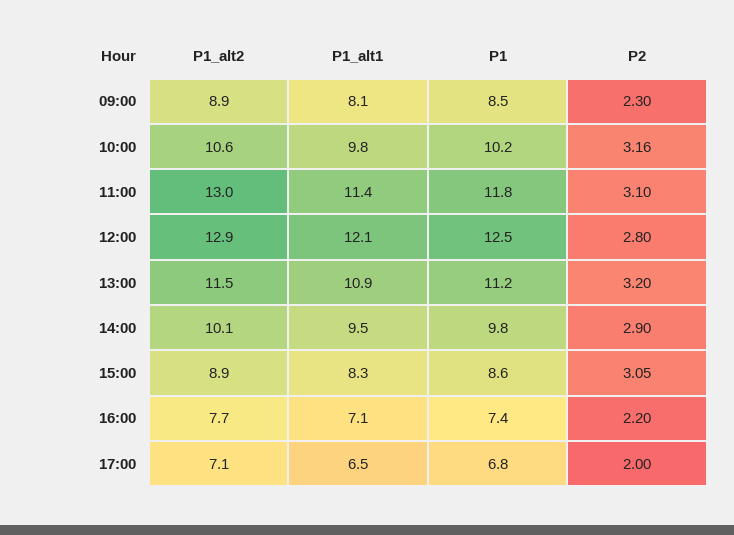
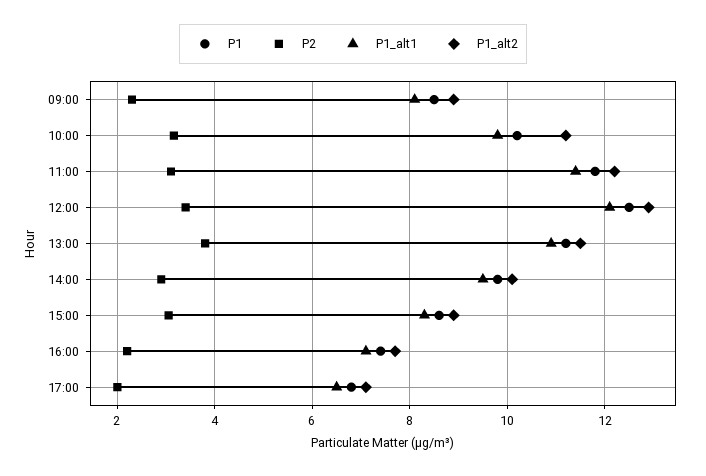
P1_alt2, 10:00: 10.6 -> 11.2
P1_alt2, 11:00: 13 -> 12.2
P2, 12:00: 2.8 -> 3.4
P2, 13:00: 3.2 -> 3.8

